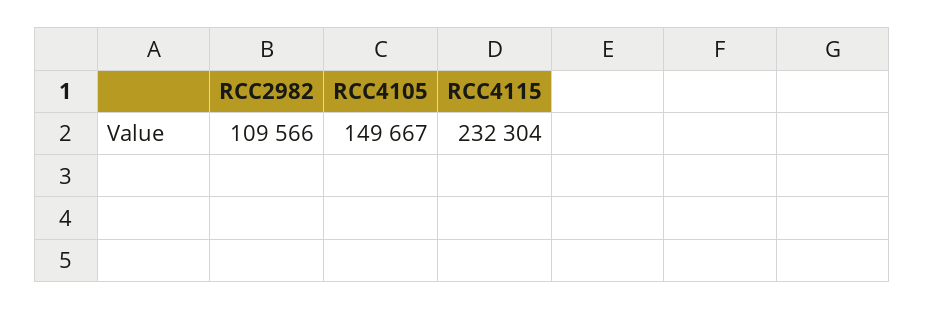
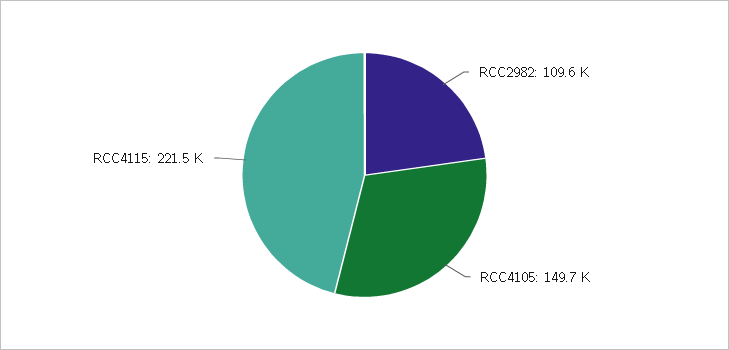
RCC4115: 232304 -> 221500

